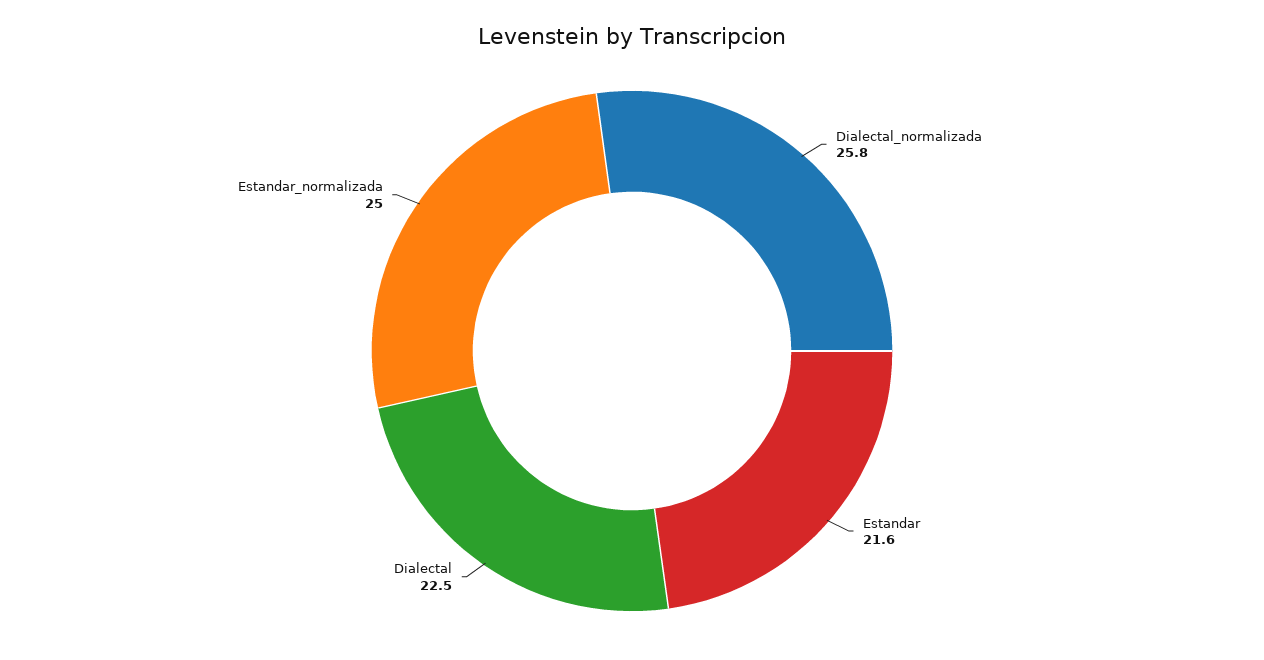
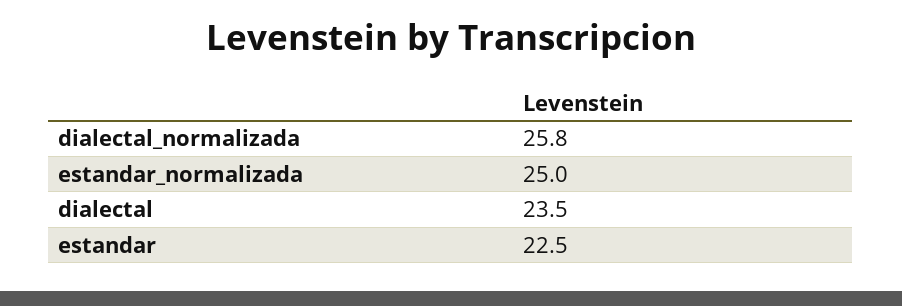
Estandar: 21.6 -> 22.5
Dialectal: 22.5 -> 23.5

